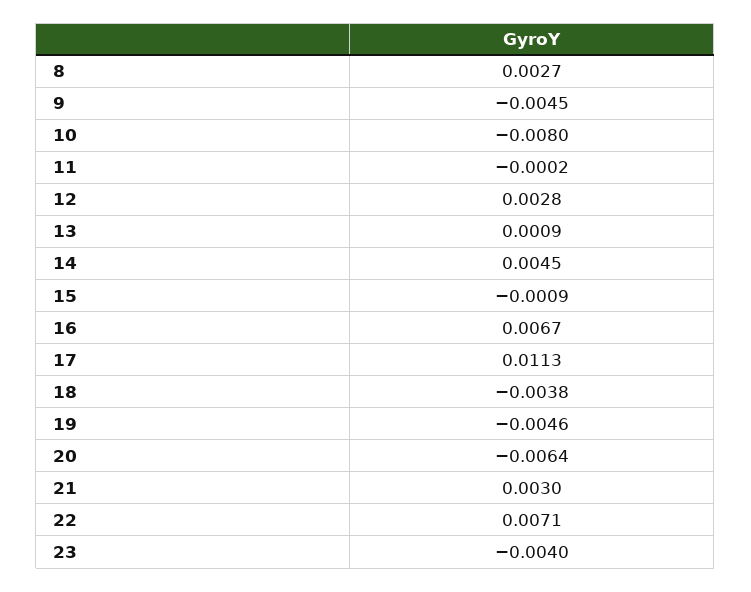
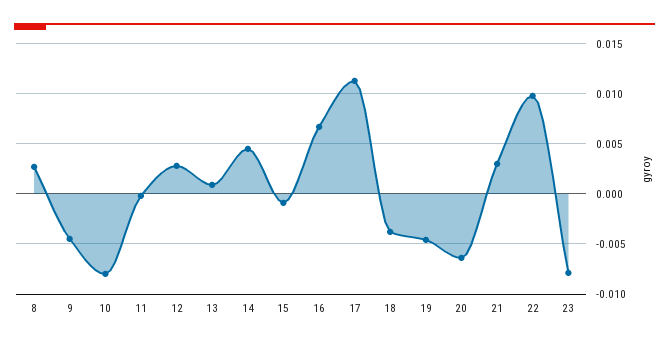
22: 0.0071 -> 0.01
23: -0.004 -> -0.008

